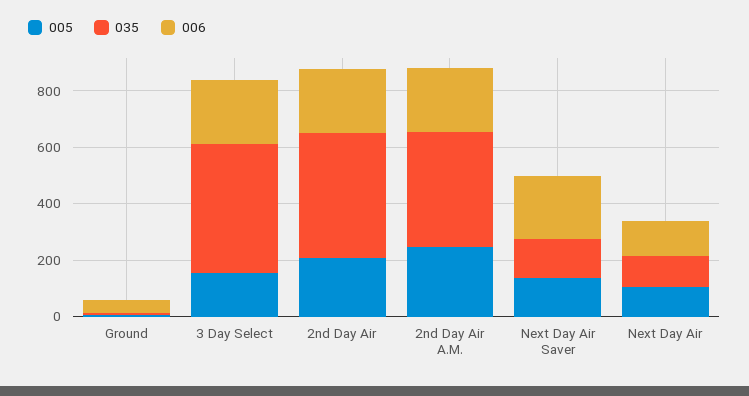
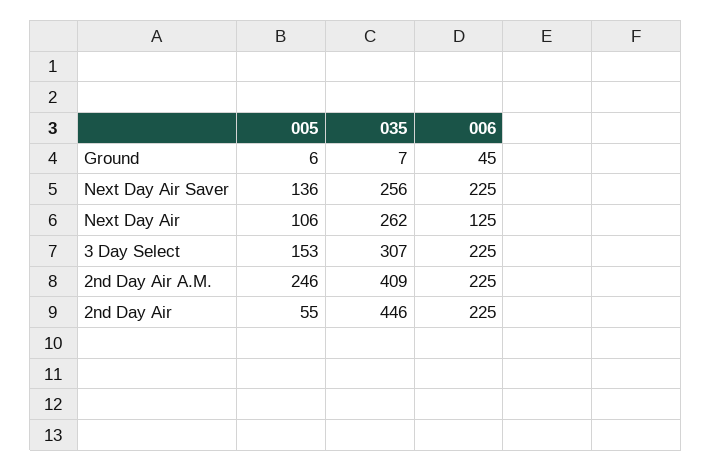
035, 3 Day Select: 450 -> 307
005, 2nd Day Air: 200 -> 55
035, Next Day Air Saver: 150 -> 256
035, Next Day Air: 100 -> 262

